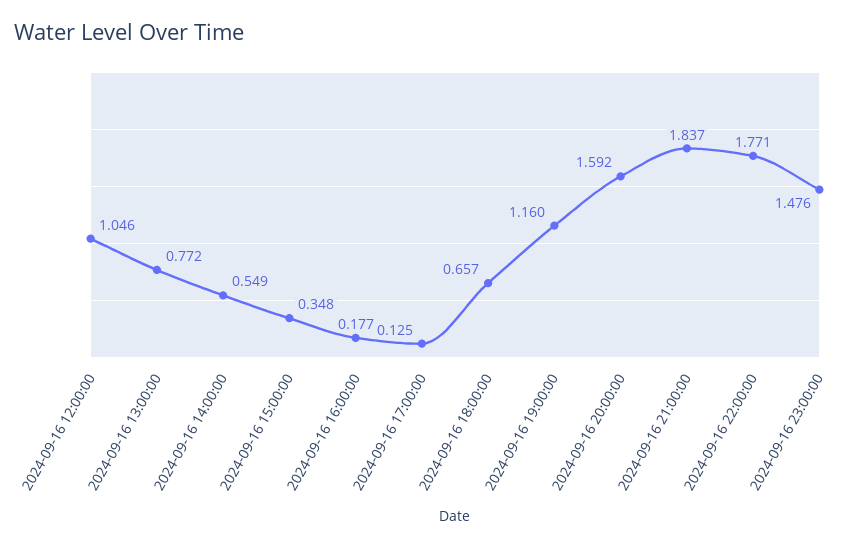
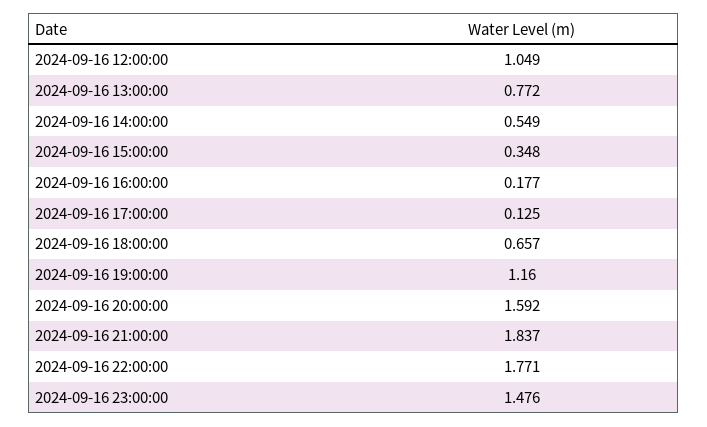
2024-09-16 12:00:00: 1.046 -> 1.049

